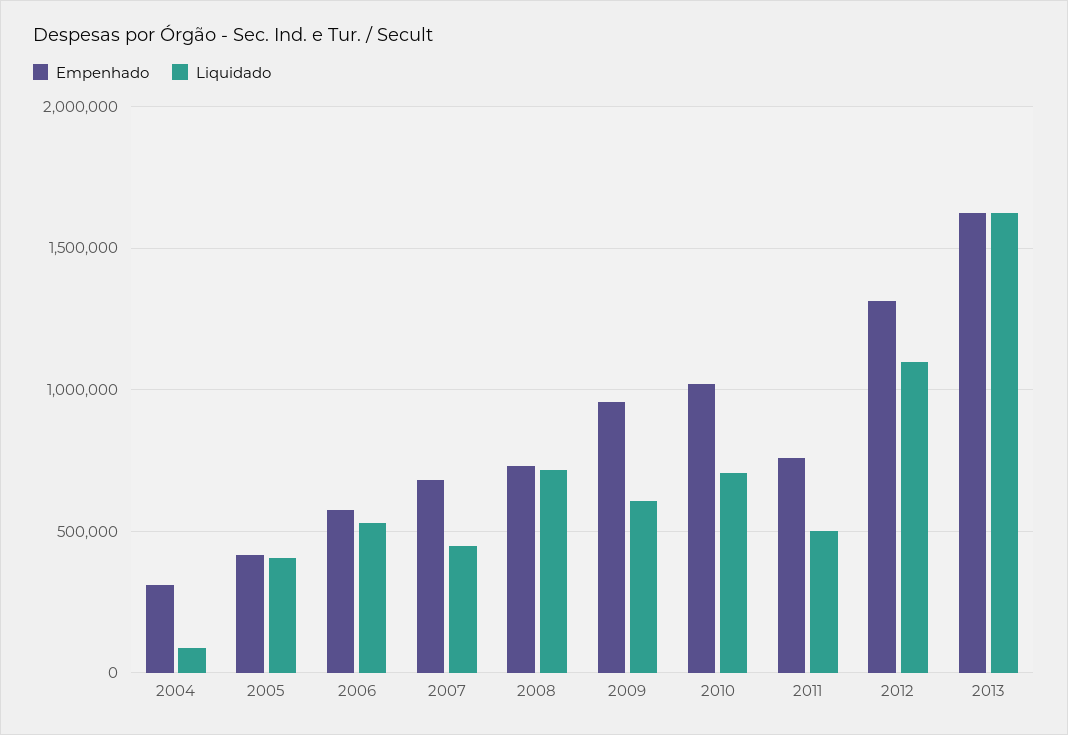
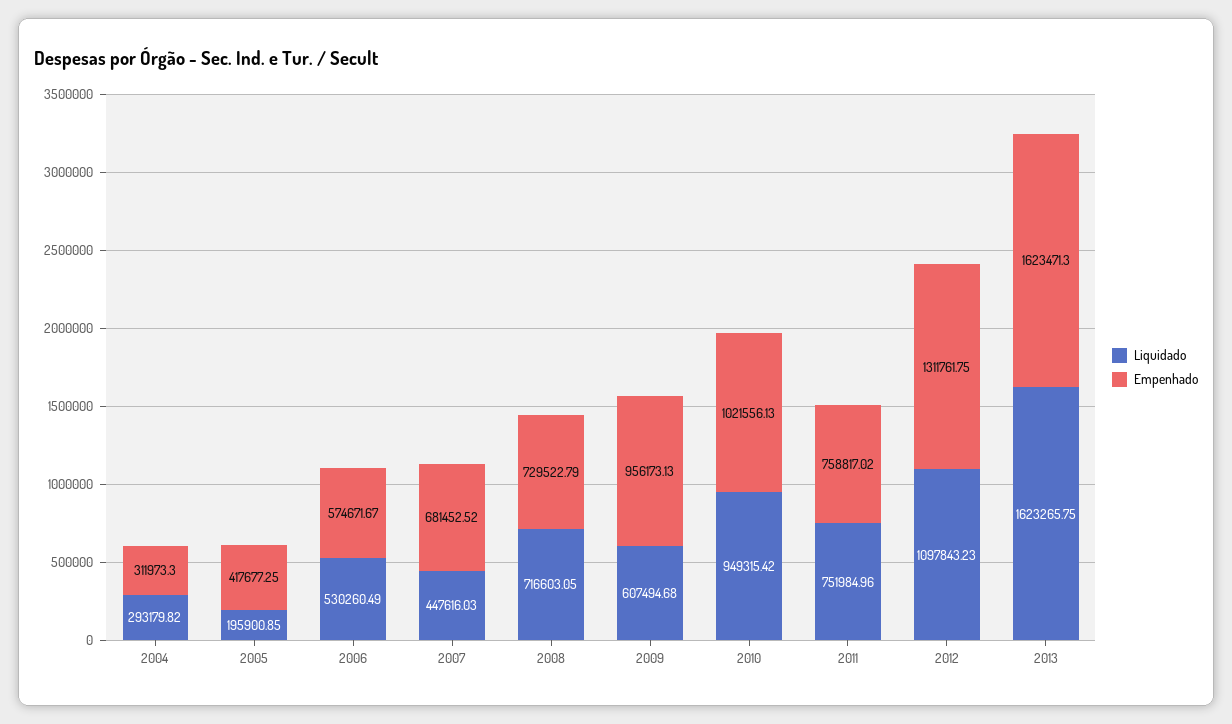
Liquidado, 2004: 100000 -> 293179.82
Liquidado, 2005: 400000 -> 195900.85
Liquidado, 2010: 700000 -> 949315.42
Liquidado, 2011: 500000 -> 751984.96

